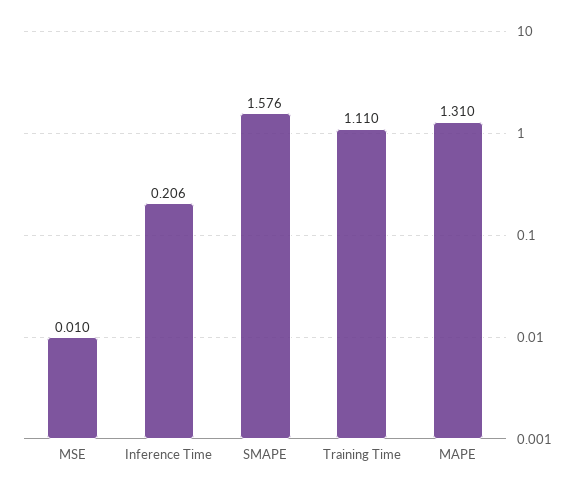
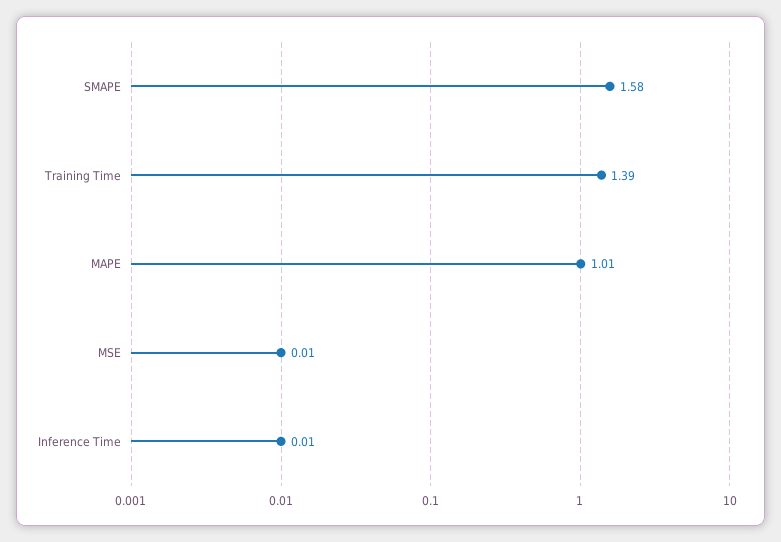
Inference Time: 0.206 -> 0.01
Training Time: 1.11 -> 1.39
MAPE: 1.31 -> 1.01

